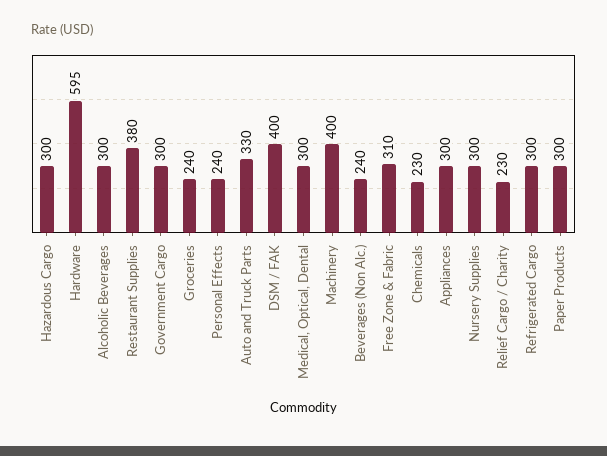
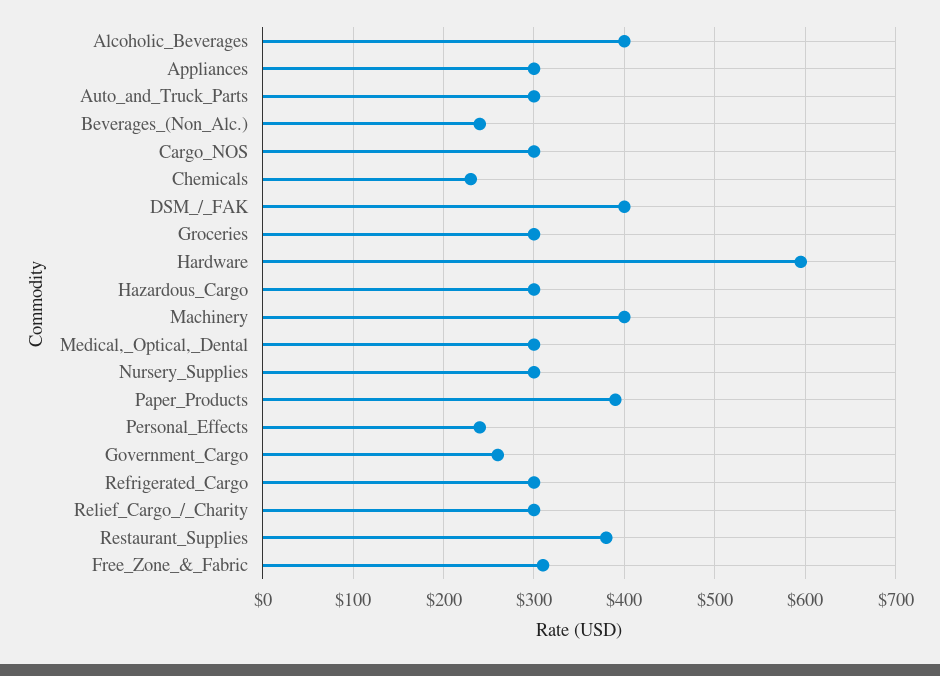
Alcoholic Beverages: 300 -> 400
Government Cargo: 300 -> 260
Groceries: 240 -> 300
Auto and Truck Parts: 330 -> 300
Relief Cargo / Charity: 230 -> 300
Paper Products: 300 -> 390
Cargo_NOS: none -> 300

